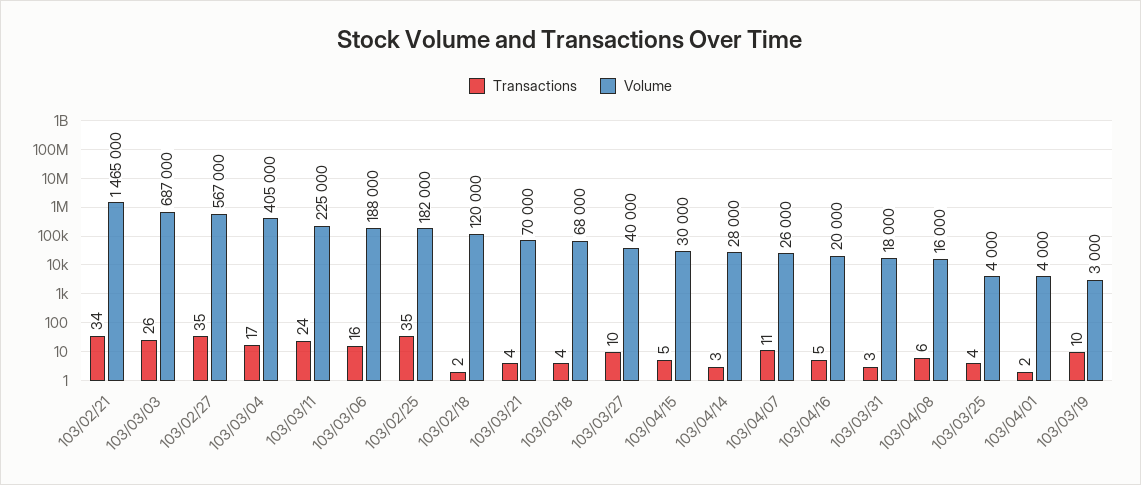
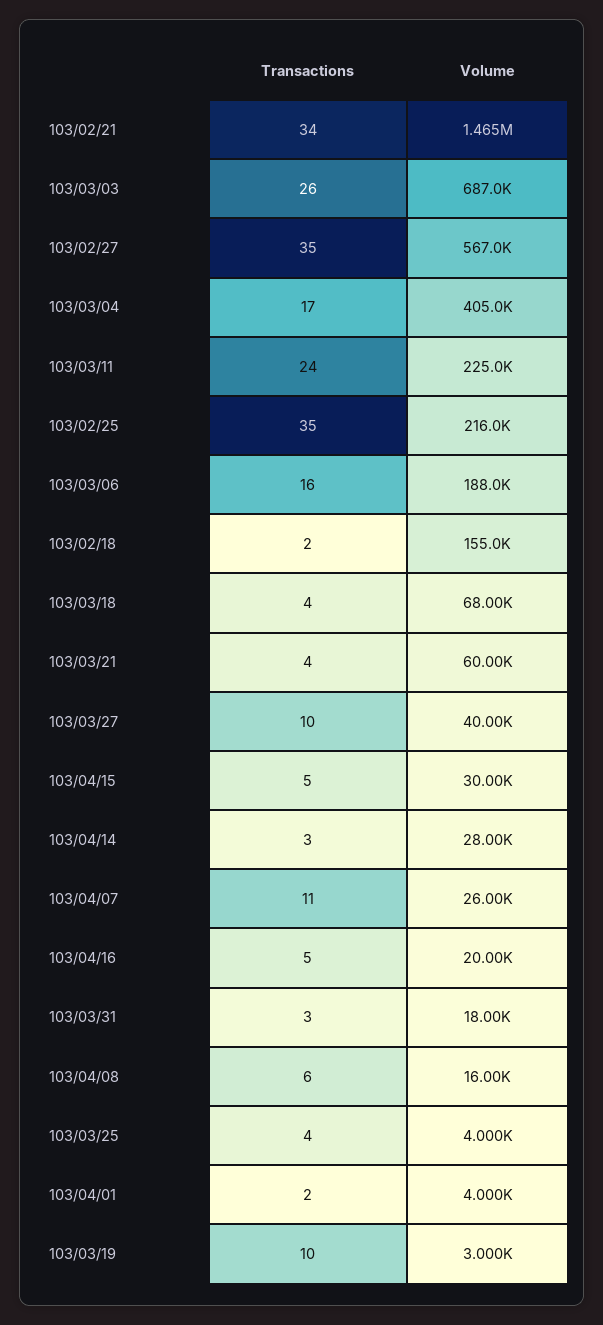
Volume, 103/02/25: 182000 -> 216000
Volume, 103/02/18: 120000 -> 155000
Volume, 103/03/21: 70000 -> 60000

